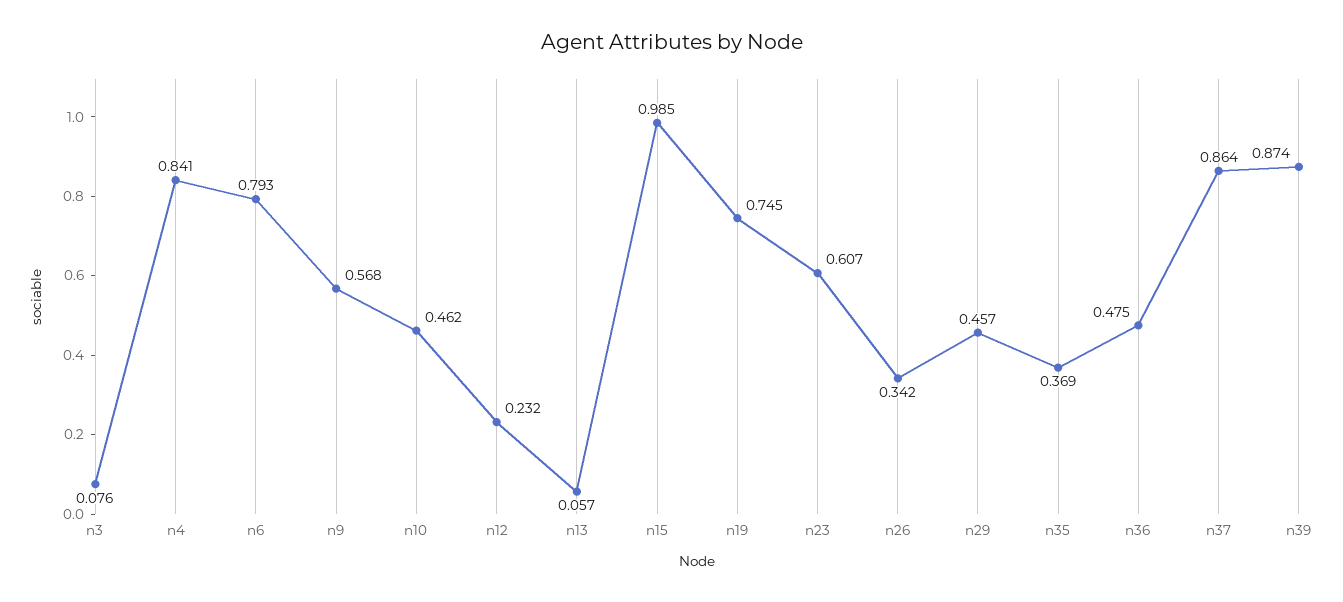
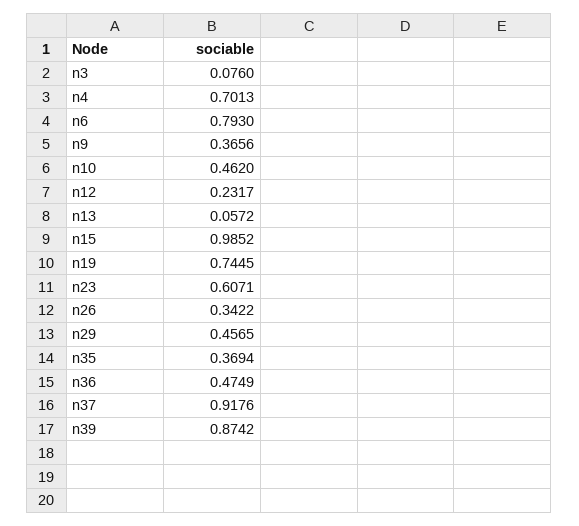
n4: 0.841 -> 0.7013
n9: 0.568 -> 0.3656
n37: 0.864 -> 0.9176

